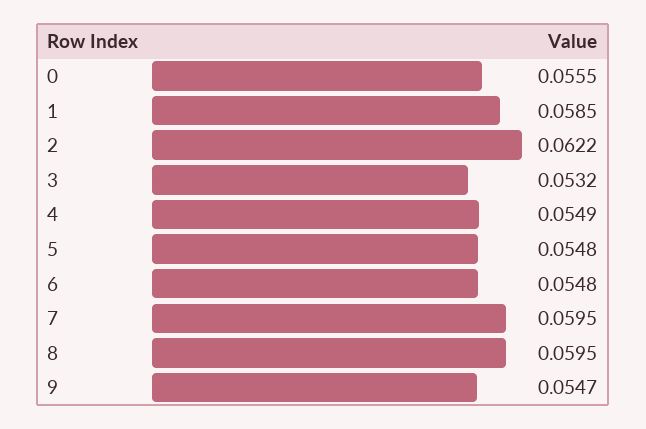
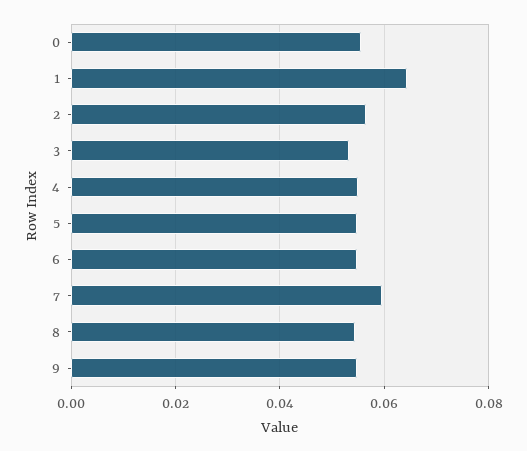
1: 0.0585 -> 0.064
2: 0.0622 -> 0.056
8: 0.0595 -> 0.054

